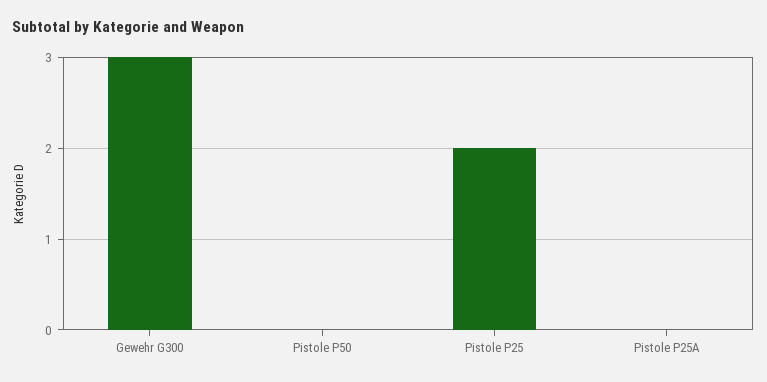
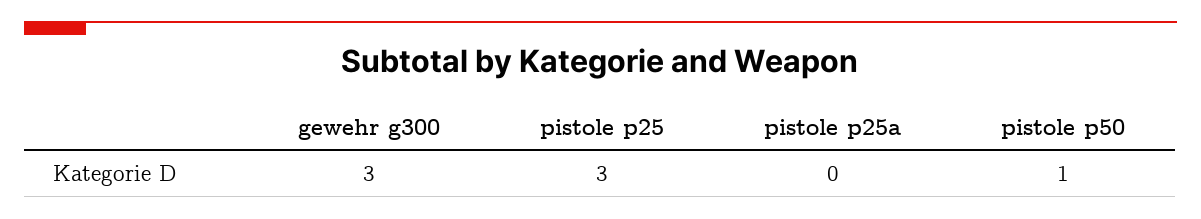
Pistole P50: 0 -> 1
Pistole P25: 2 -> 3

